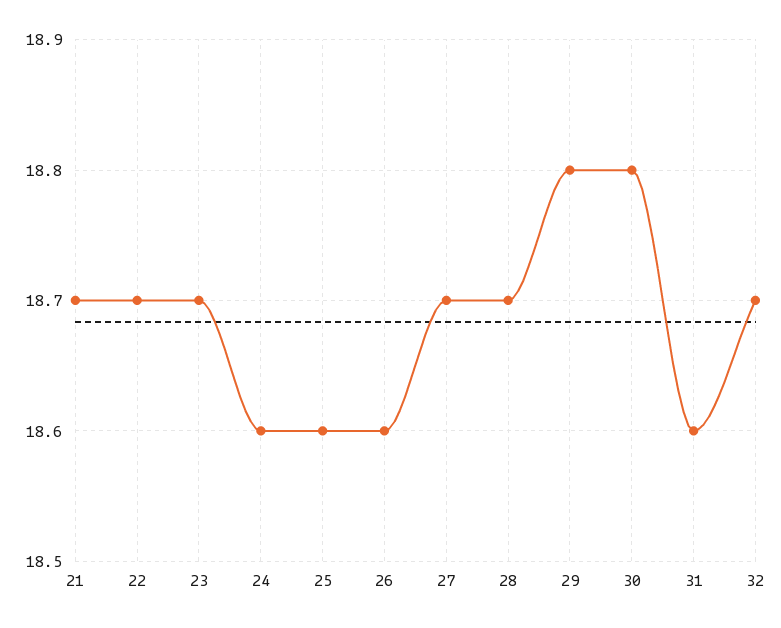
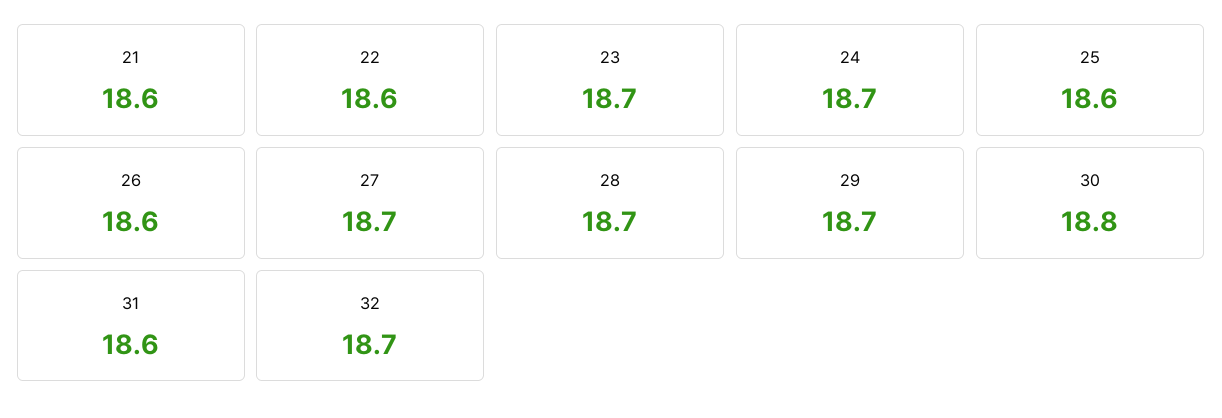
21: 18.7 -> 18.6
22: 18.7 -> 18.6
24: 18.6 -> 18.7
29: 18.8 -> 18.7

